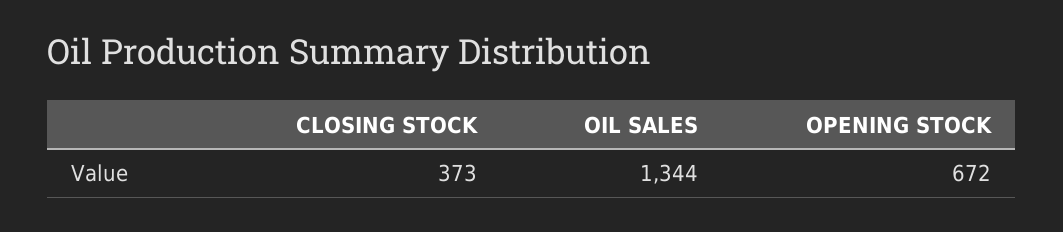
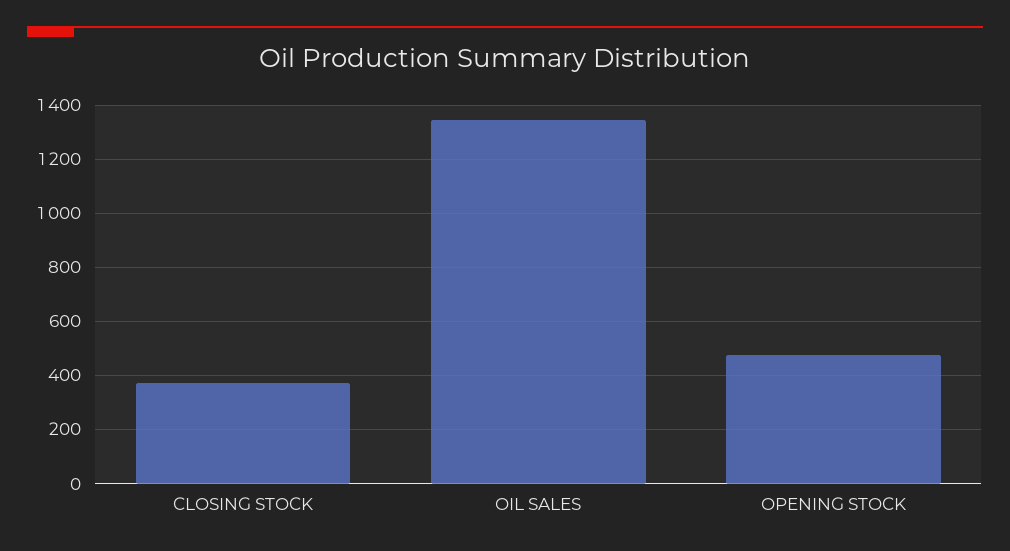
OPENING STOCK: 672 -> 475

